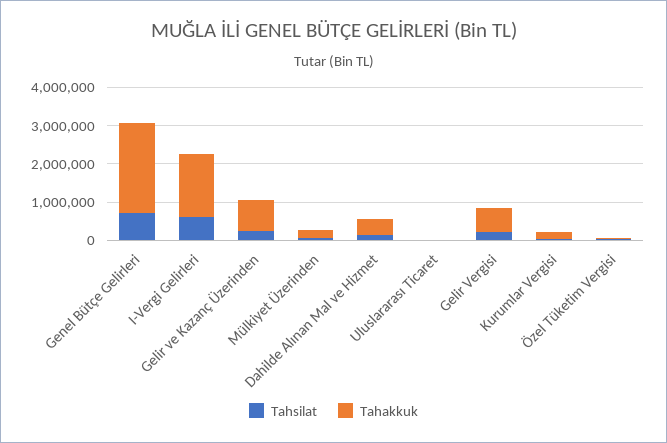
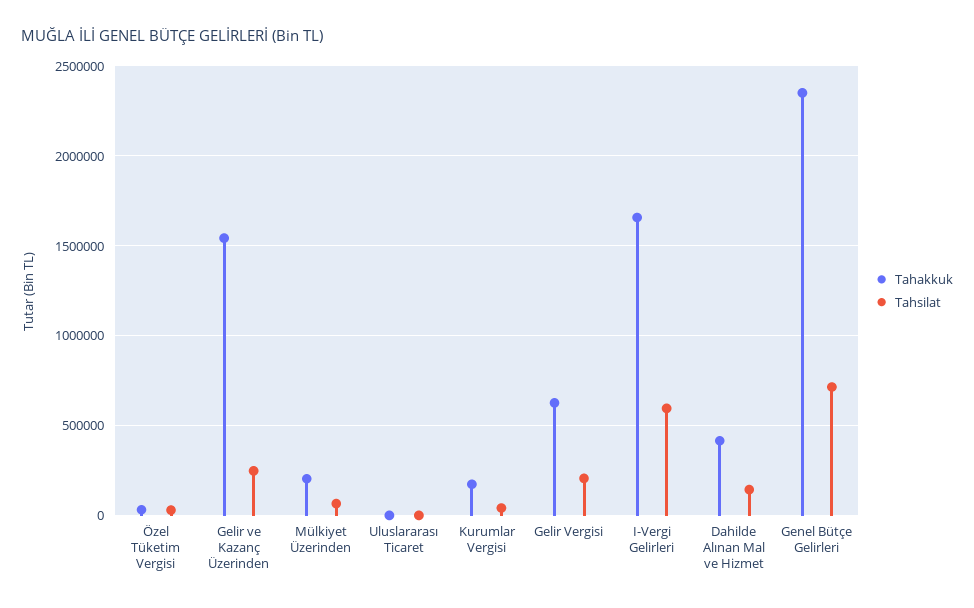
Tahakkuk, Gelir ve Kazanç Üzerinden: 750000 -> 1550000

